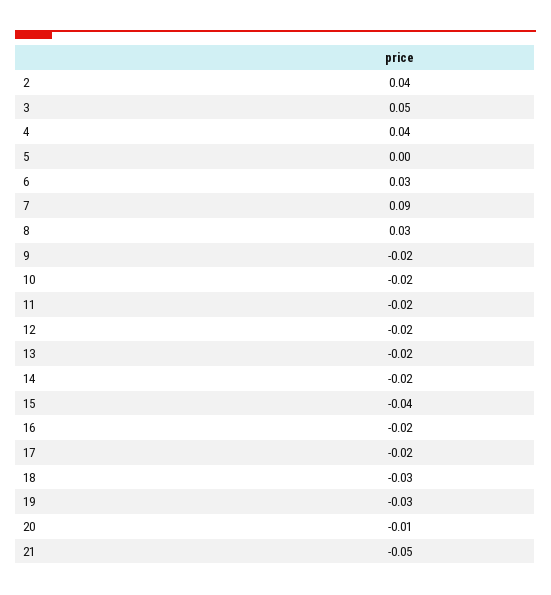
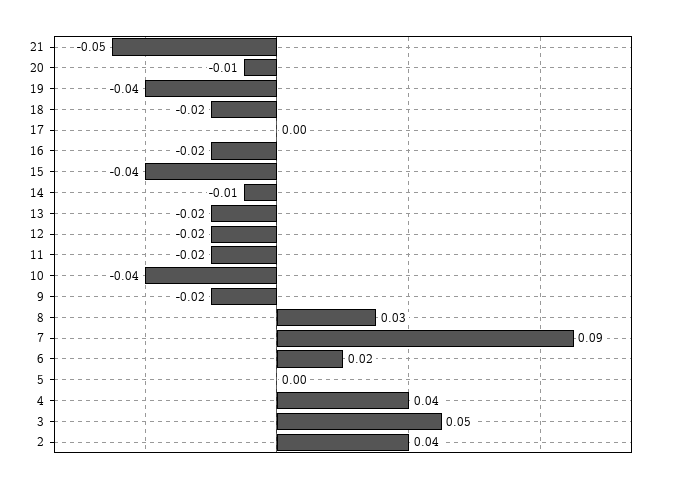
6: 0.03 -> 0.02
10: -0.02 -> -0.04
14: -0.02 -> -0.01
17: -0.02 -> 0
18: -0.03 -> -0.02
19: -0.03 -> -0.04

